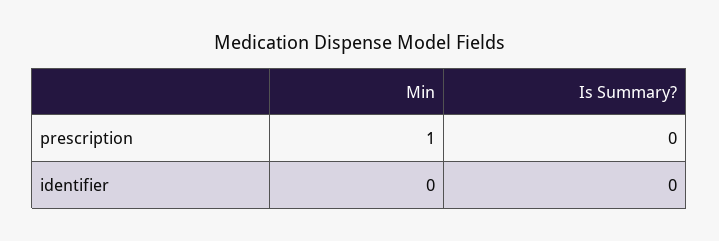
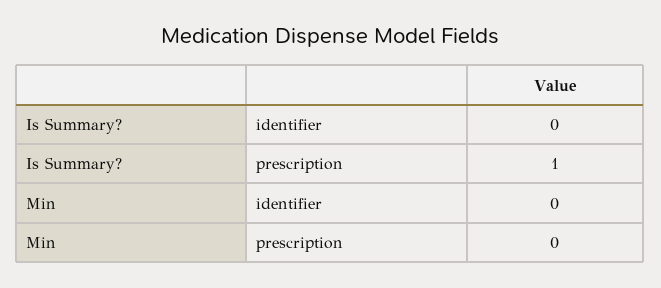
Min, prescription: 1 -> 0
Is Summary?, prescription: 0 -> 1

